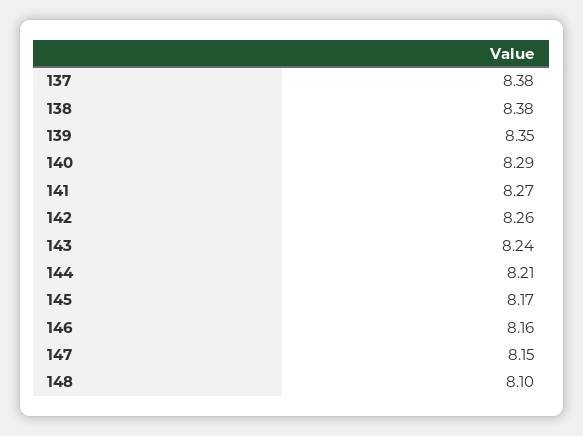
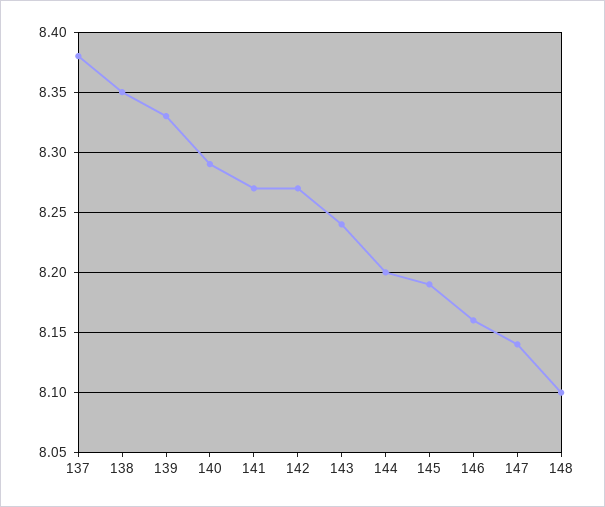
138: 8.38 -> 8.35
139: 8.35 -> 8.33
142: 8.26 -> 8.27
144: 8.21 -> 8.2
145: 8.17 -> 8.19
147: 8.15 -> 8.14

